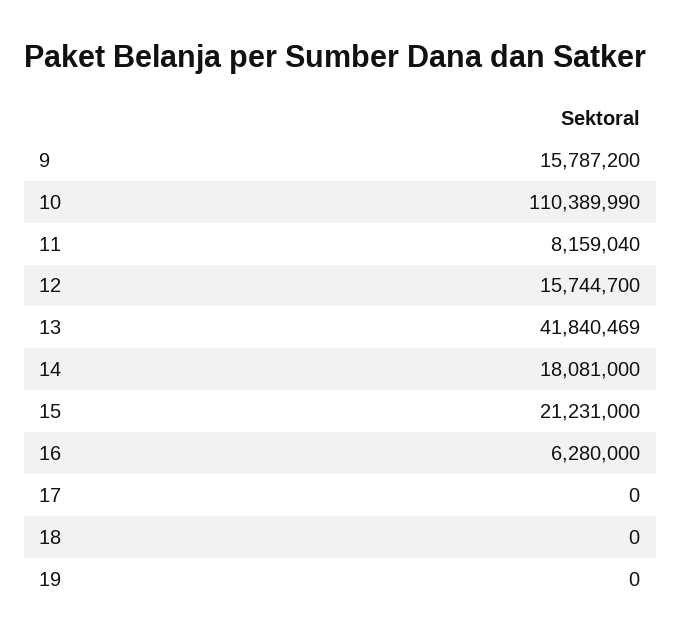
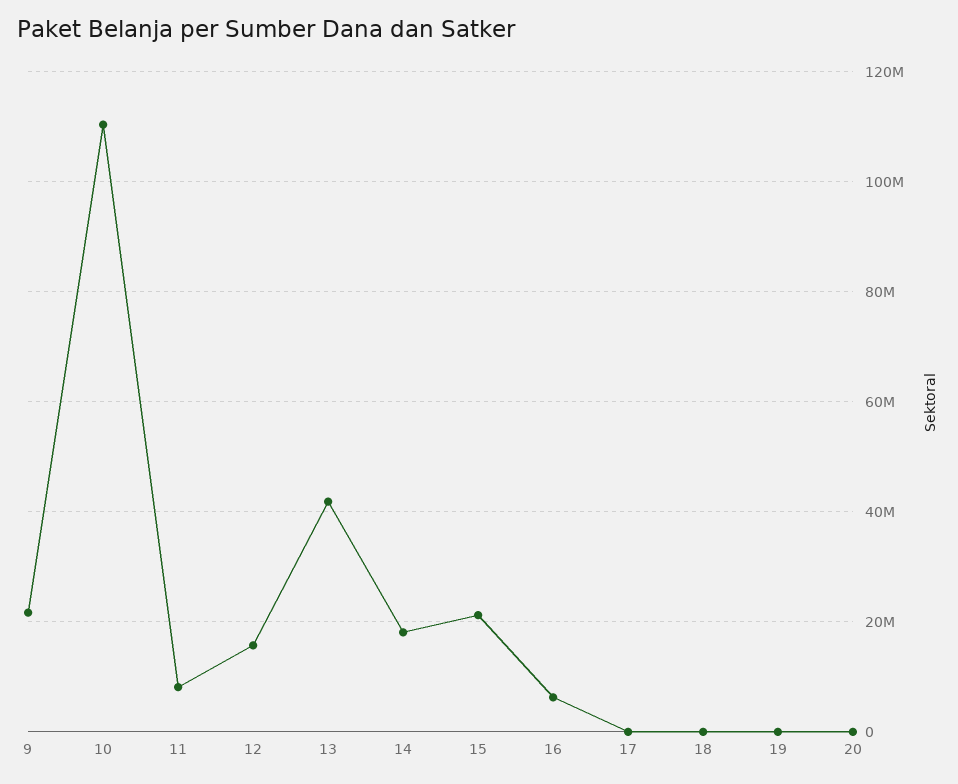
9: 15787200 -> 22000000
20: none -> 0

